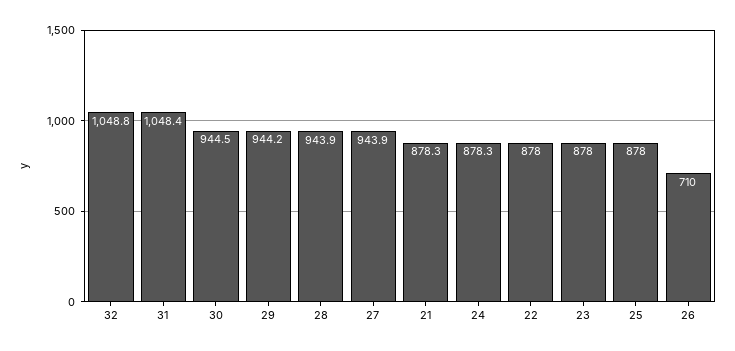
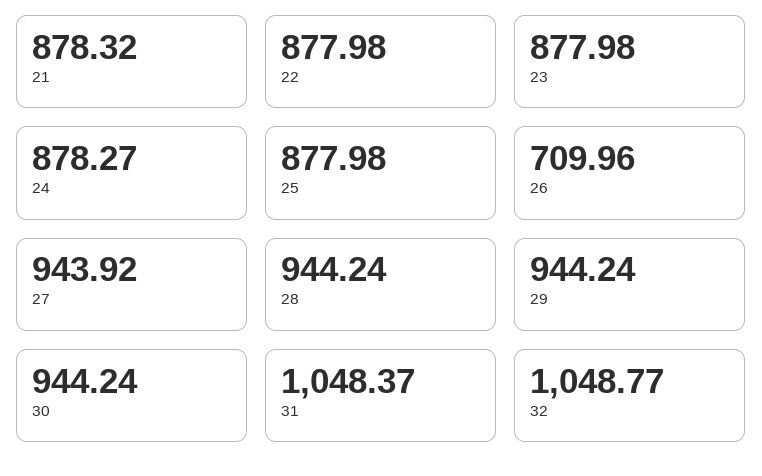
30: 944.5 -> 944.24
28: 943.9 -> 944.24

